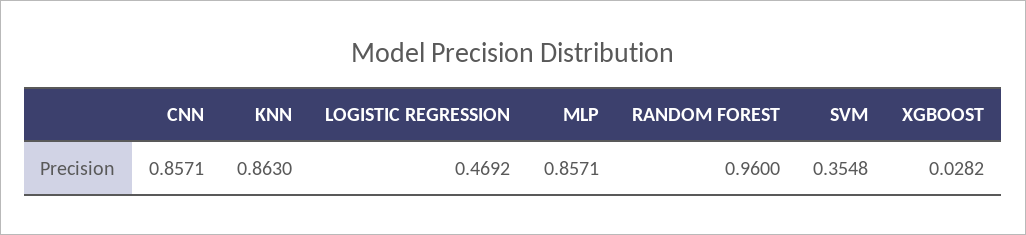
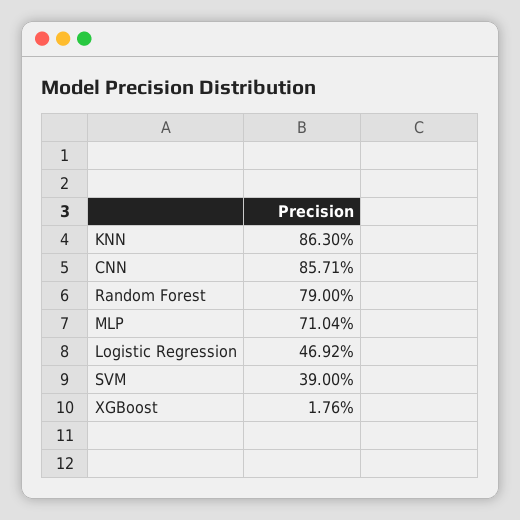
MLP: 0.8571 -> 0.7104
RANDOM FOREST: 0.96 -> 0.79
SVM: 0.3548 -> 0.39
XGBOOST: 0.0282 -> 0.0176

